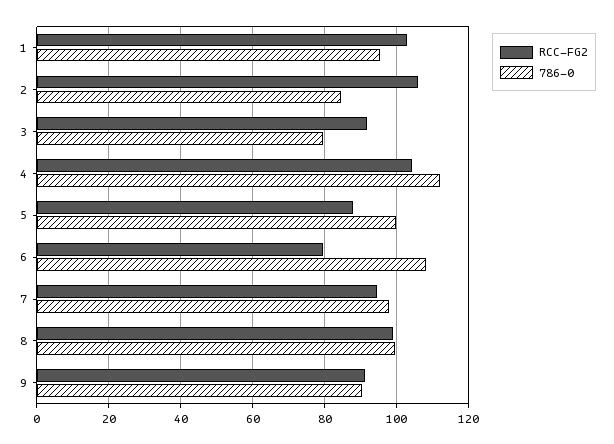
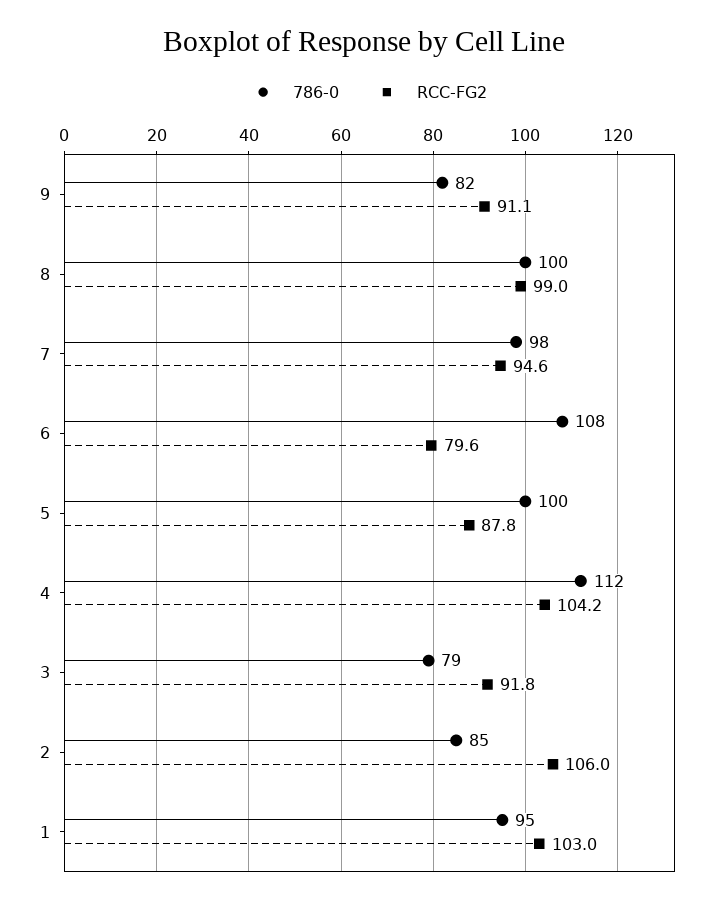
786-0, 9: 90 -> 82

